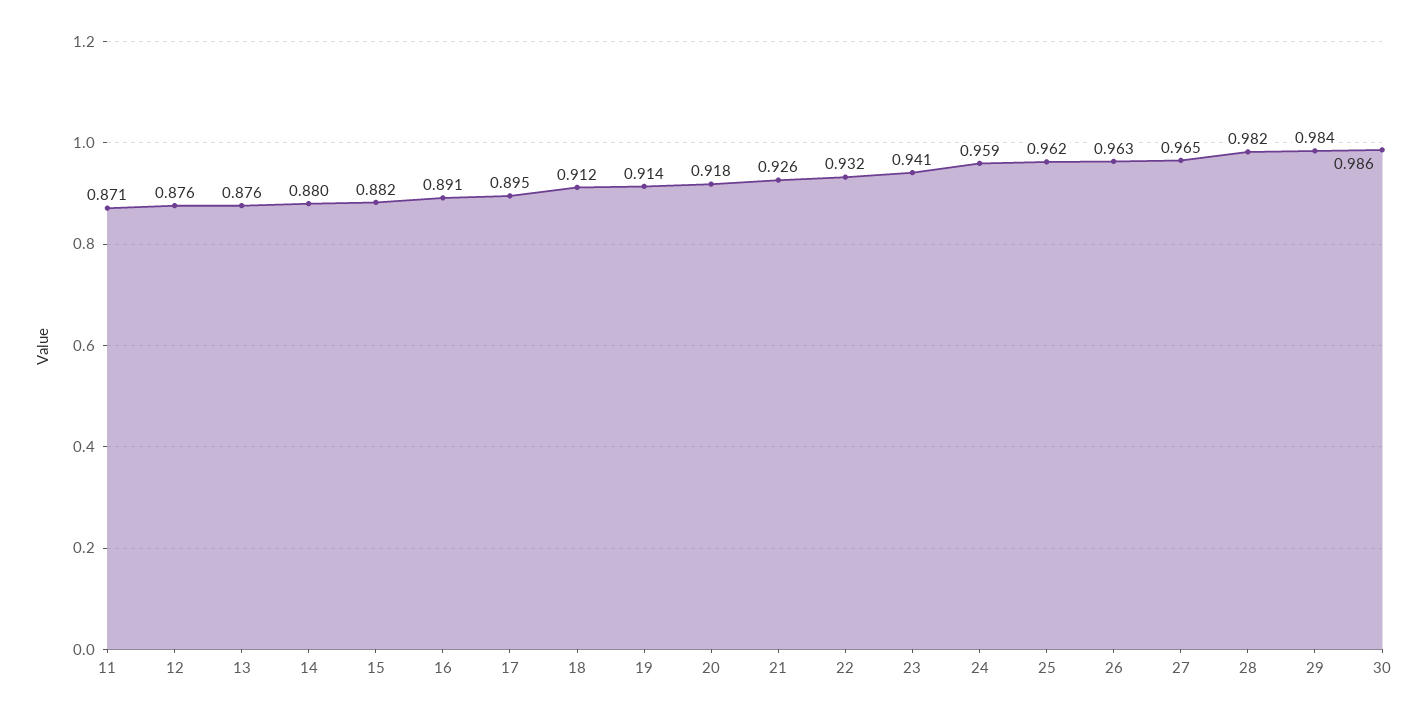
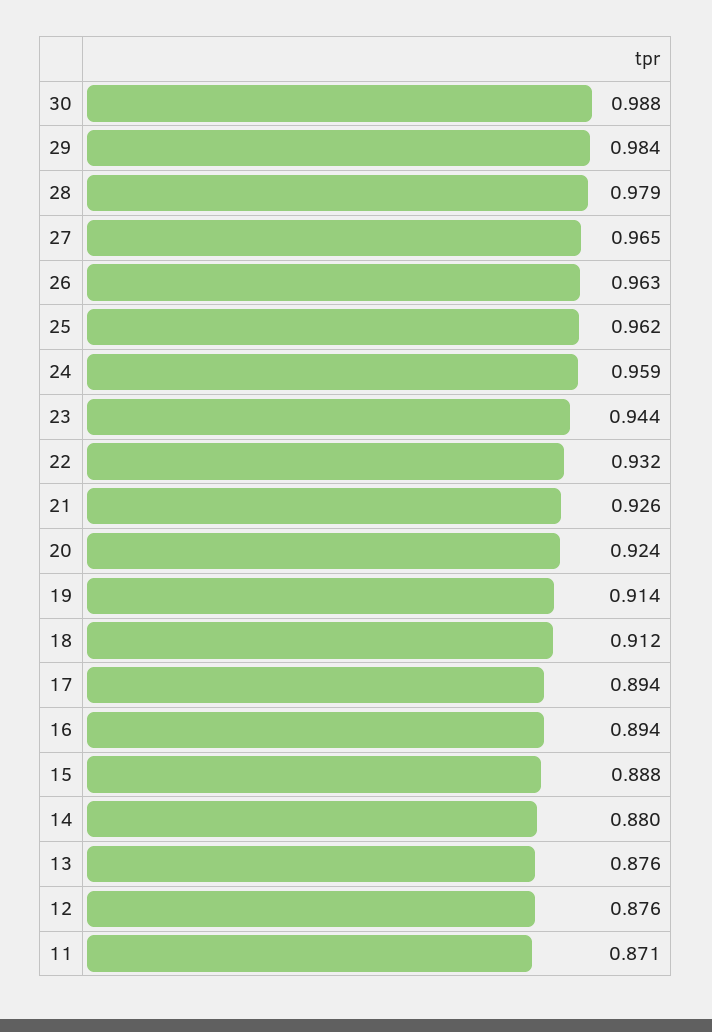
15: 0.882 -> 0.888
16: 0.891 -> 0.894
17: 0.895 -> 0.894
20: 0.918 -> 0.924
23: 0.941 -> 0.944
28: 0.982 -> 0.979
30: 0.986 -> 0.988

